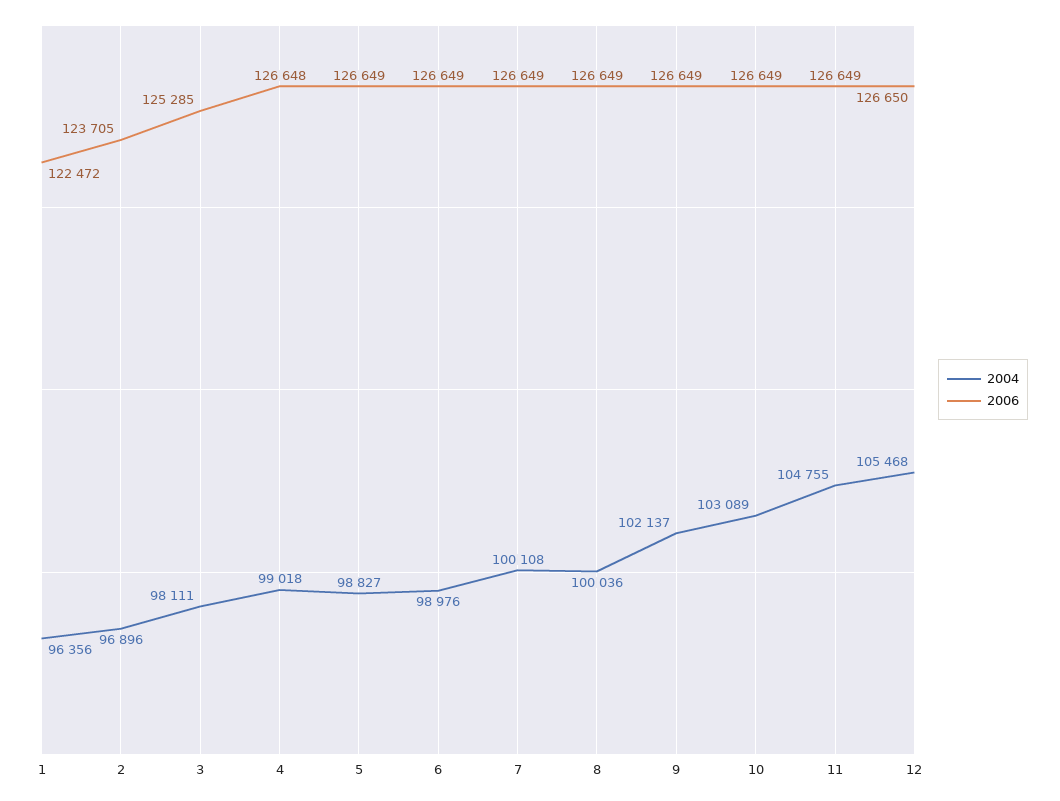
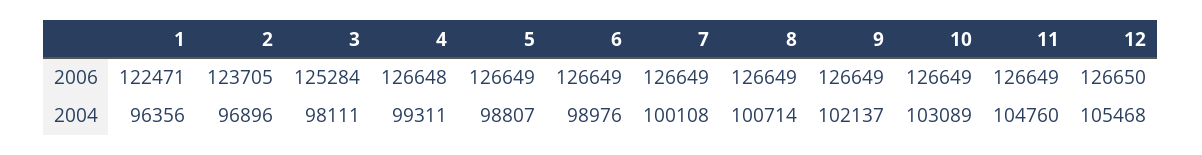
2006, 1: 122472 -> 122471
2006, 3: 125285 -> 125284
2004, 4: 99018 -> 99311
2004, 5: 98827 -> 98807
2004, 8: 100036 -> 100714
2004, 11: 104755 -> 104760

